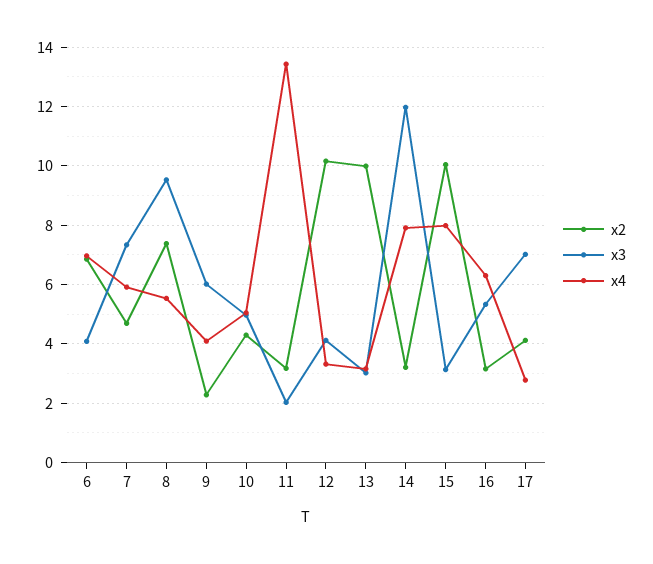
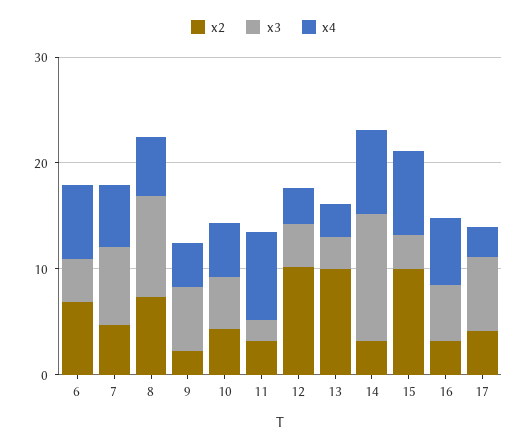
x4, 11: 13.5 -> 8

